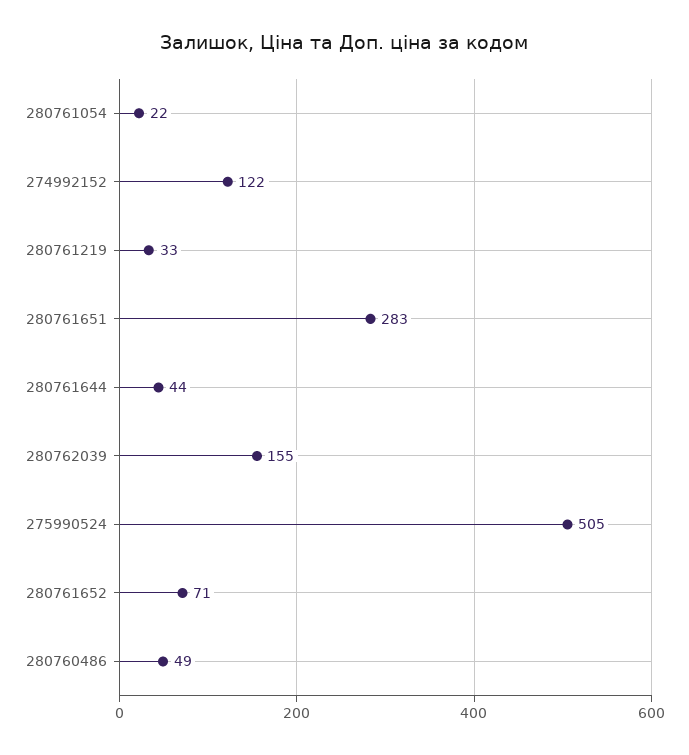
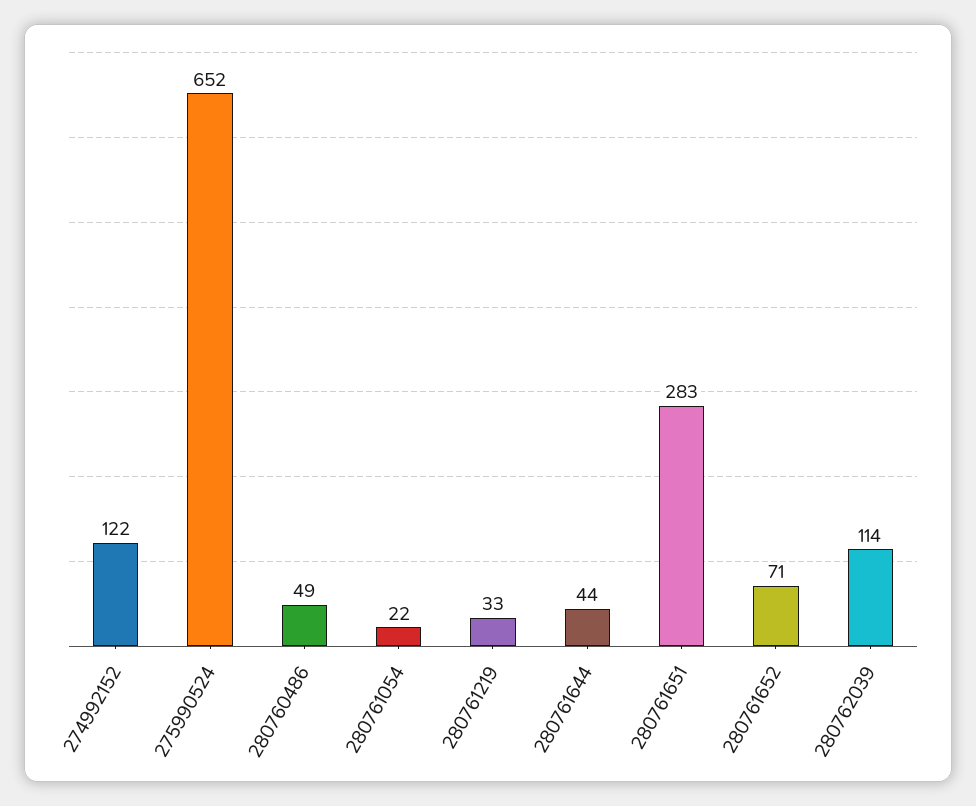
280762039: 155 -> 114
275990524: 505 -> 652

